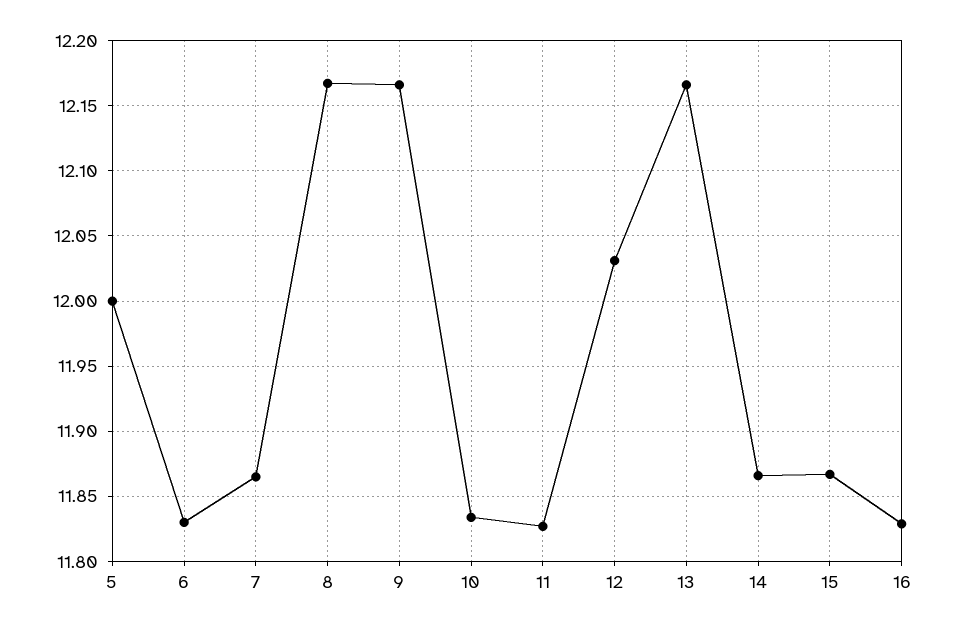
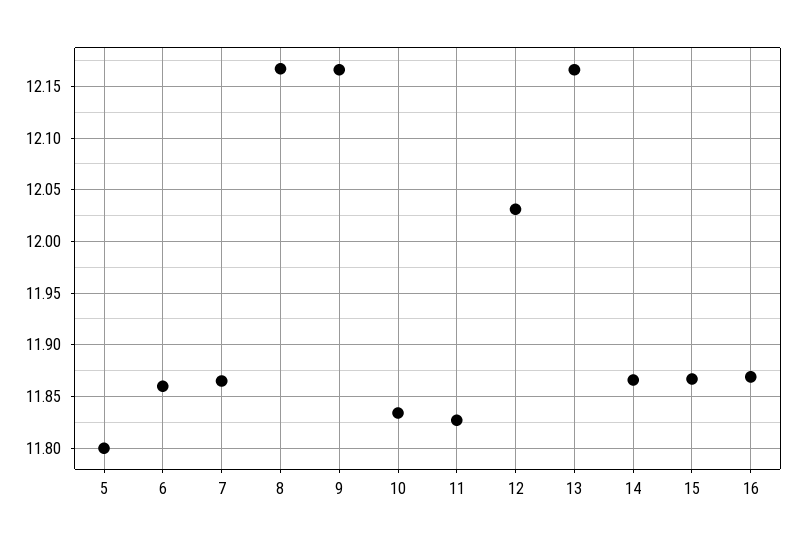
5: 12 -> 11.8
6: 11.83 -> 11.86
16: 11.83 -> 11.87

